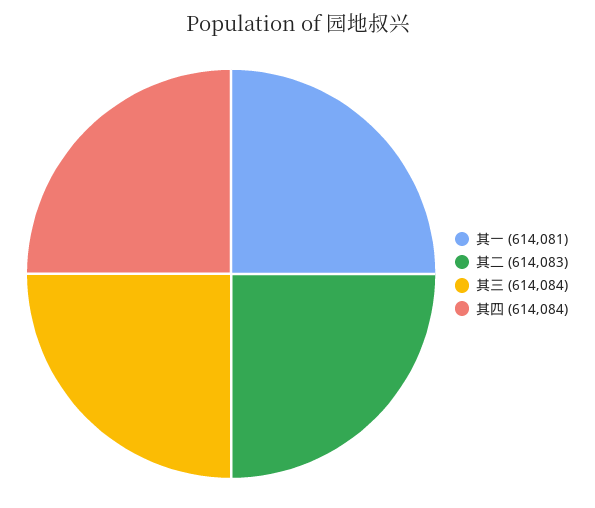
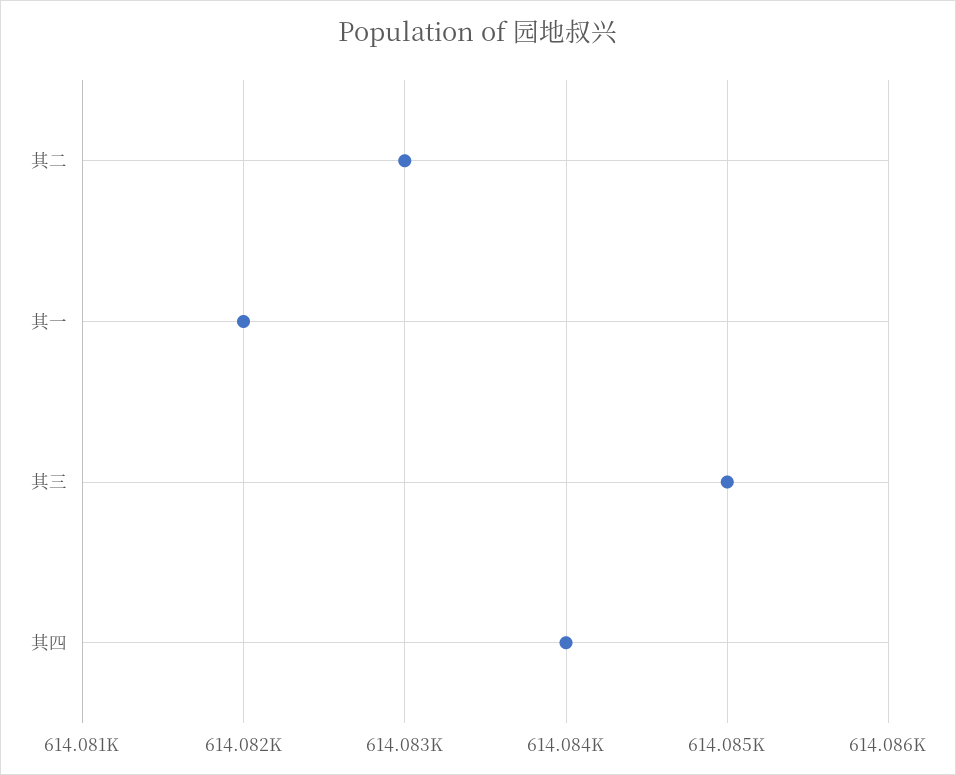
其一: 614081 -> 614082
其三: 614084 -> 614085

